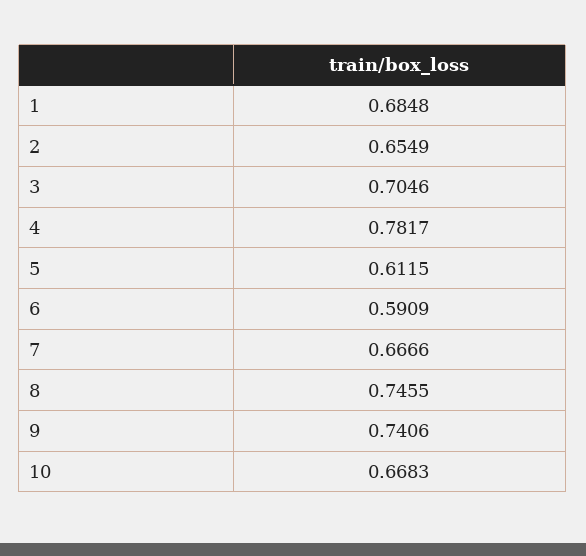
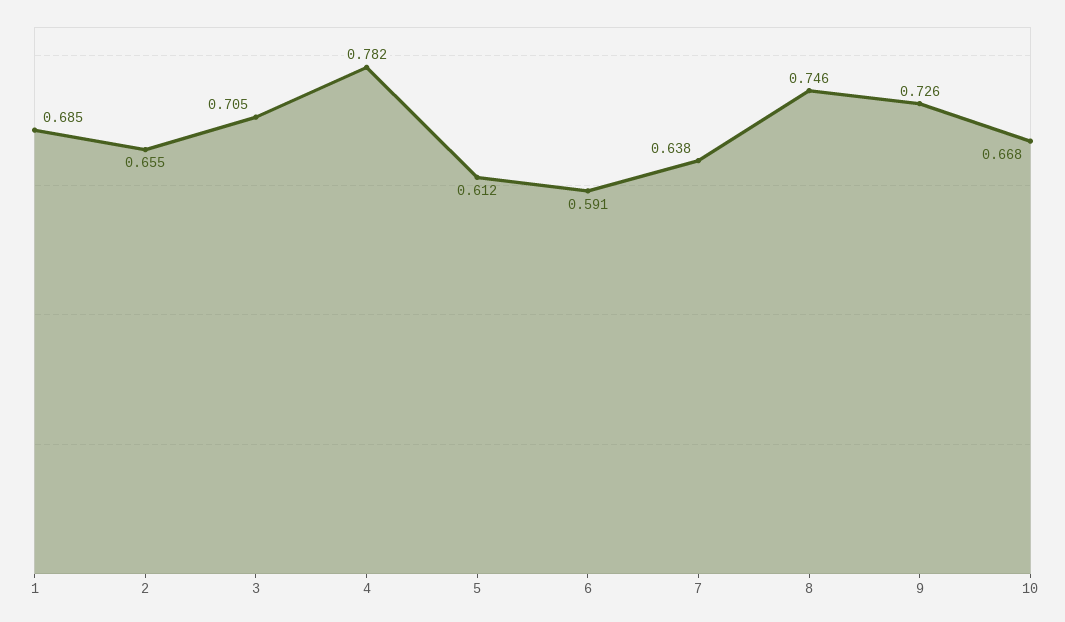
7: 0.6666 -> 0.638
9: 0.7406 -> 0.726

